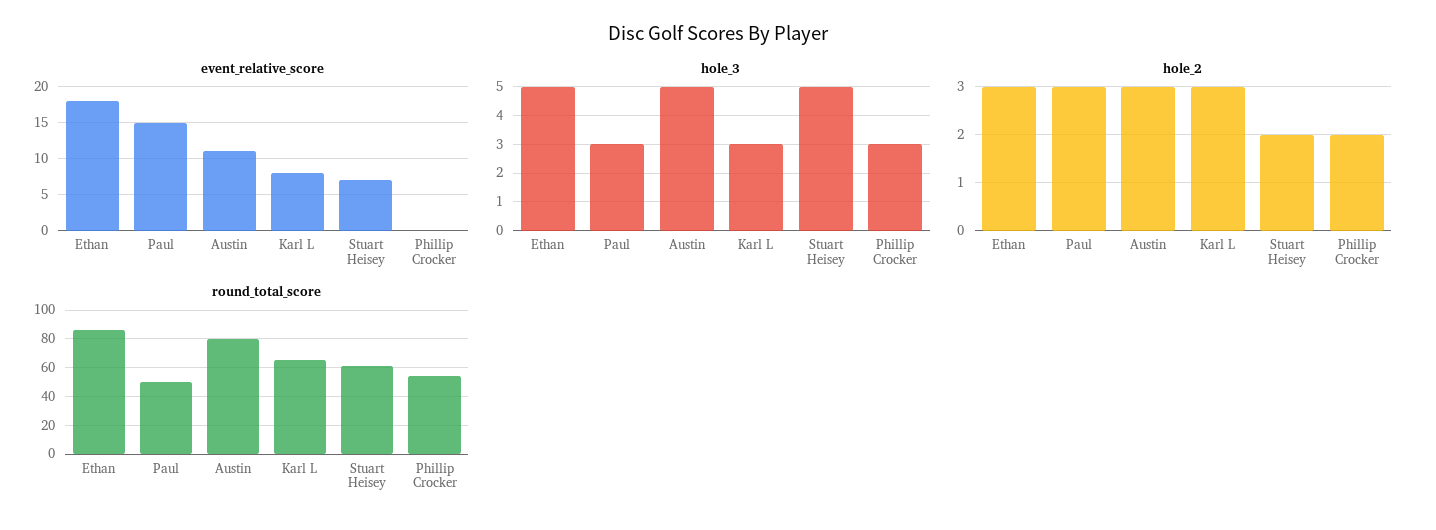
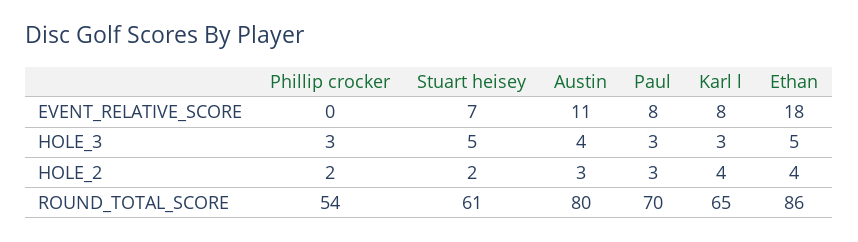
event_relative_score, Paul: 15 -> 8
hole_3, Austin: 5 -> 4
hole_2, Ethan: 3 -> 4
hole_2, Karl L: 3 -> 4
round_total_score, Paul: 50 -> 70

